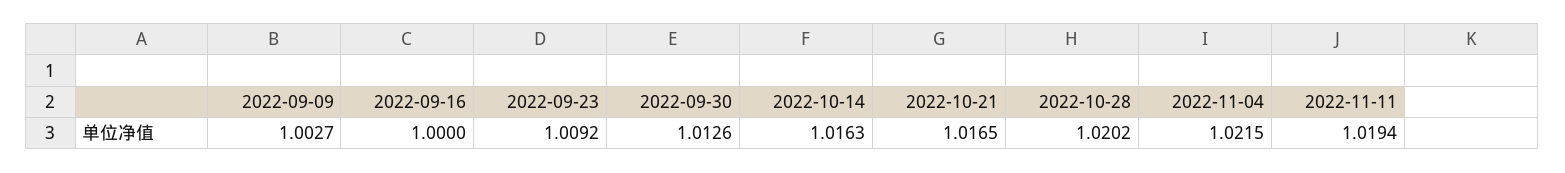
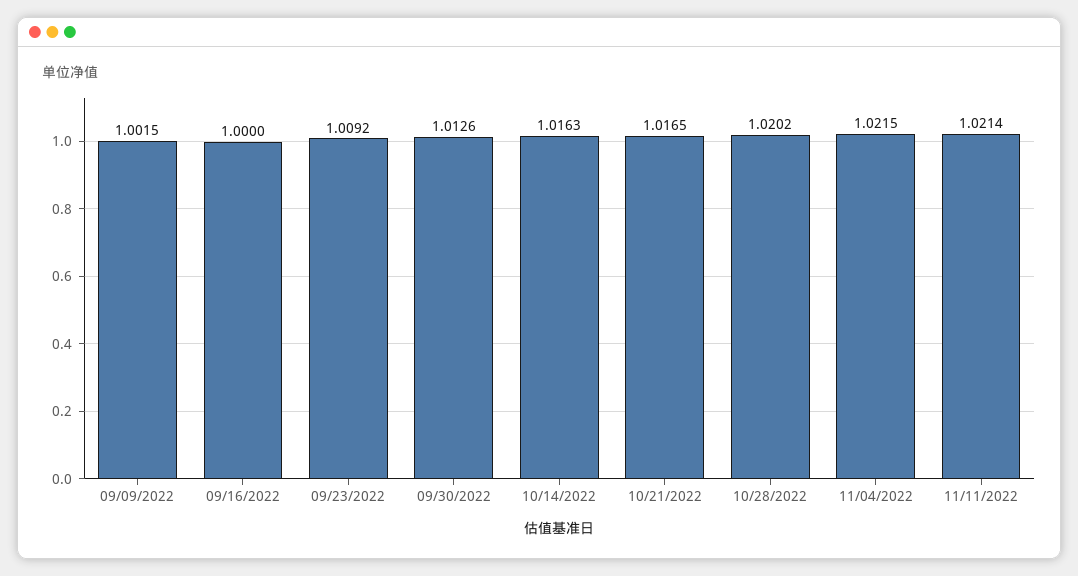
2022-09-09: 1.0027 -> 1.0015
2022-11-11: 1.0194 -> 1.0214

